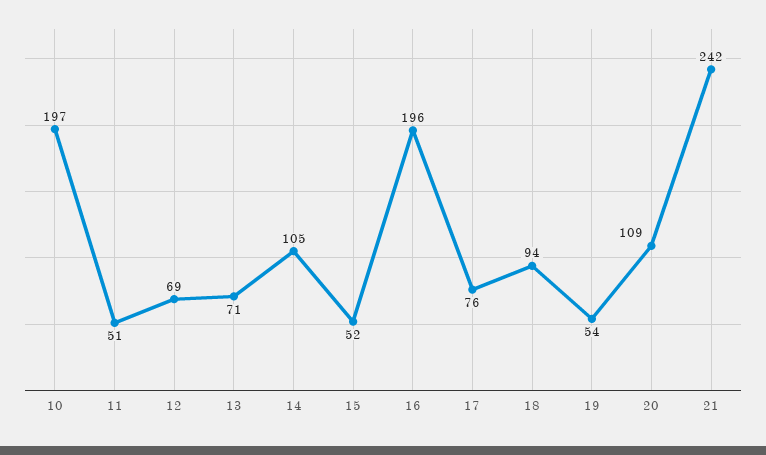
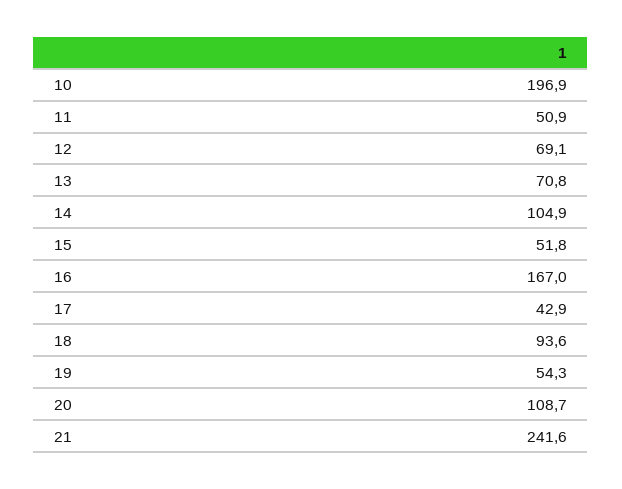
16: 196 -> 167
17: 76 -> 42.9

